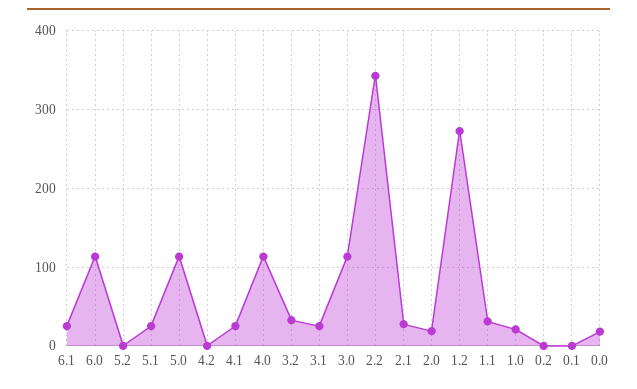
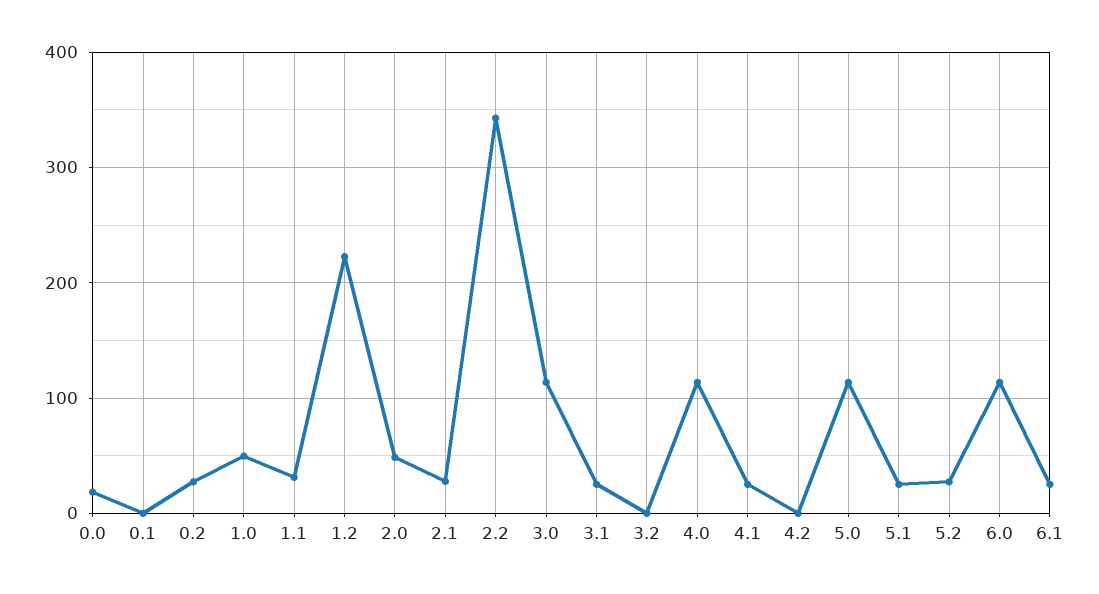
5.2: 0 -> 30
3.2: 30 -> 0
2.0: 20 -> 50
1.2: 270 -> 220
1.0: 20 -> 50
0.2: 0 -> 30

